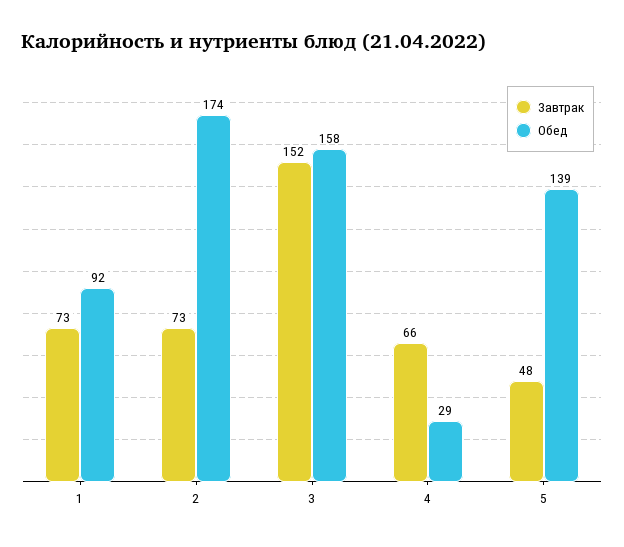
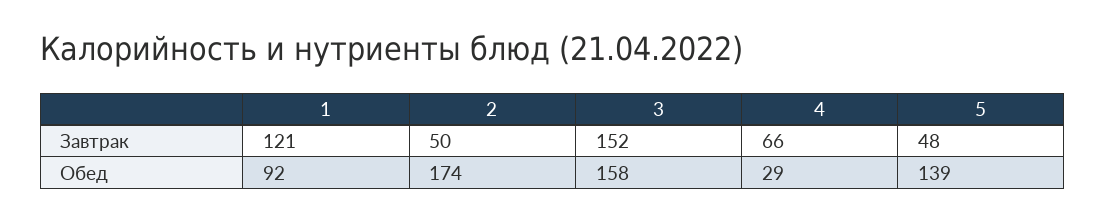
Завтрак, 1: 73 -> 121
Завтрак, 2: 73 -> 50

